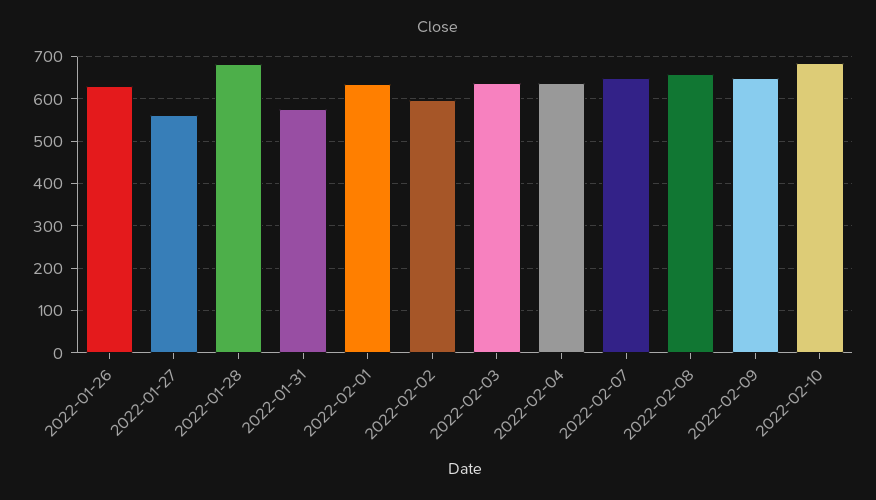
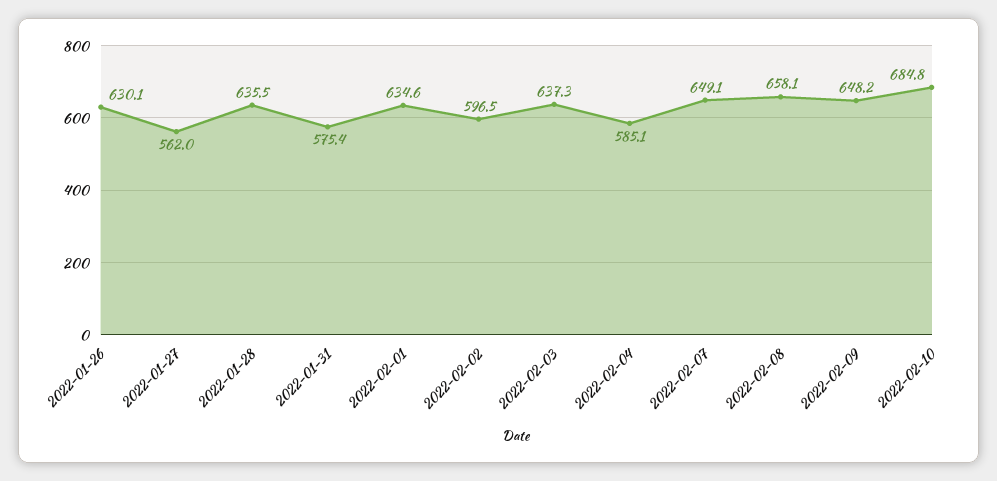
2022-01-28: 680 -> 635.5
2022-02-04: 640 -> 585.1

